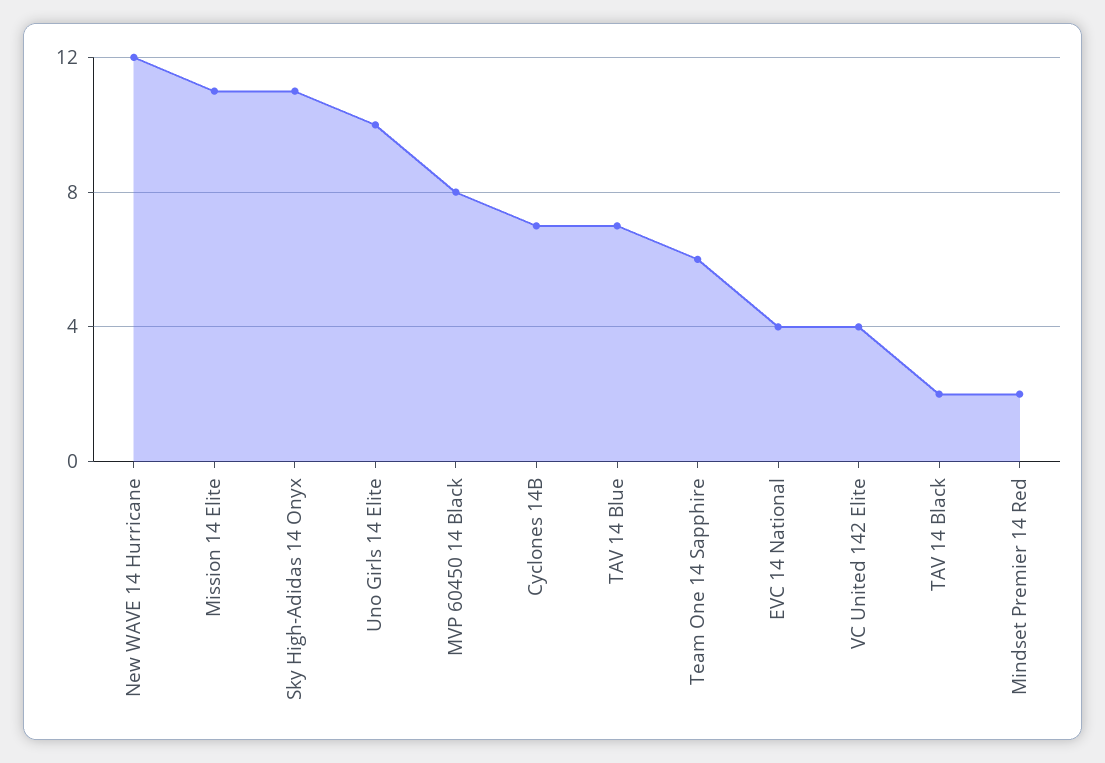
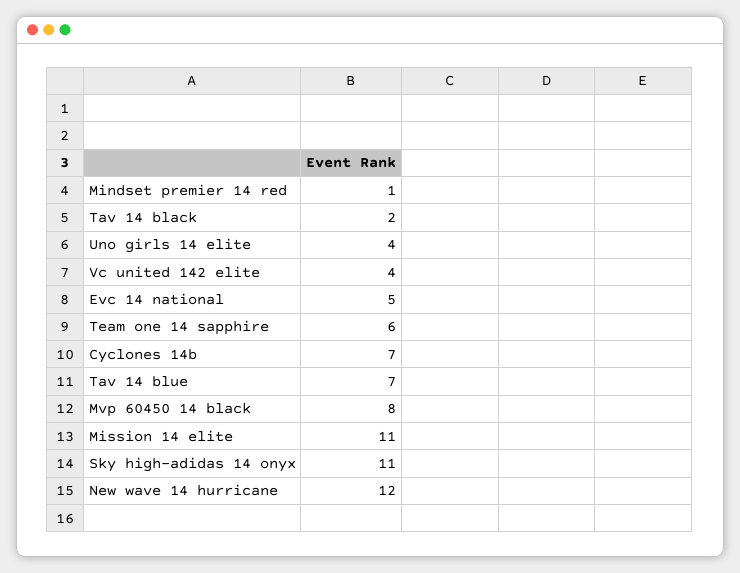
Uno Girls 14 Elite: 10 -> 4
EVC 14 National: 4 -> 5
Mindset Premier 14 Red: 2 -> 1

